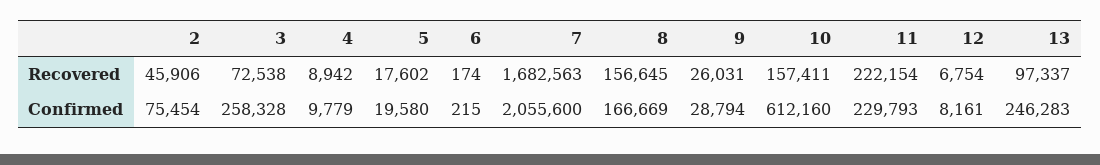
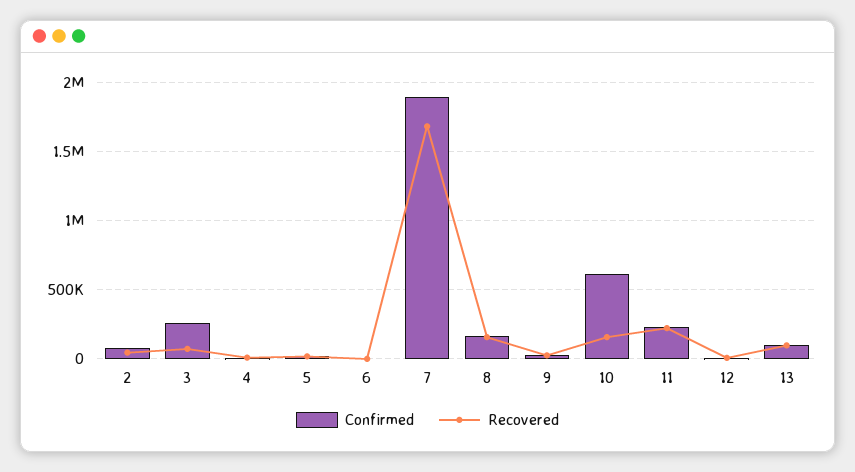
Confirmed, 7: 2055600 -> 1900000
Confirmed, 13: 246283 -> 100000

